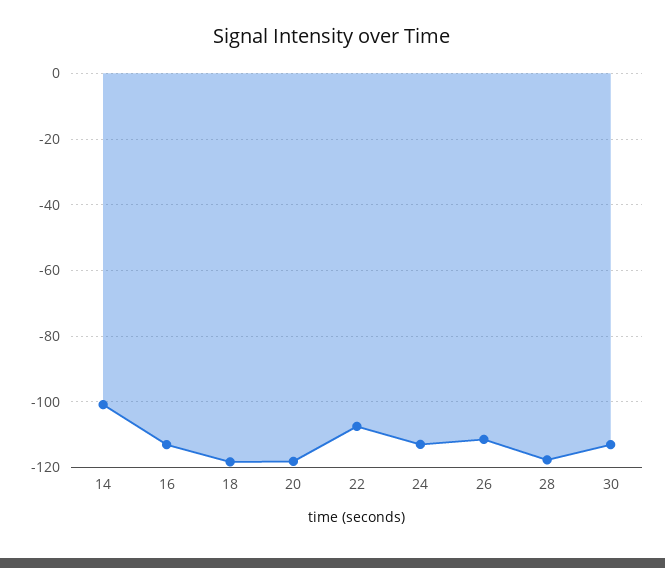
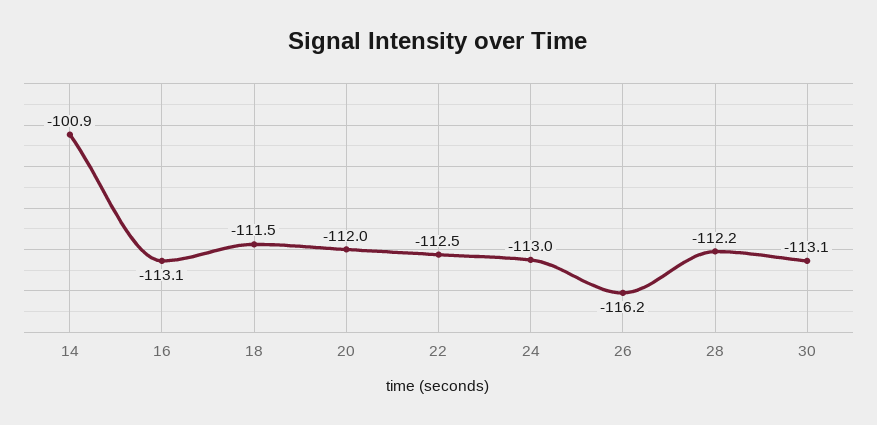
18: -118 -> -111.5
20: -118 -> -112
22: -108 -> -112.5
26: -112 -> -116.2
28: -118 -> -112.2

